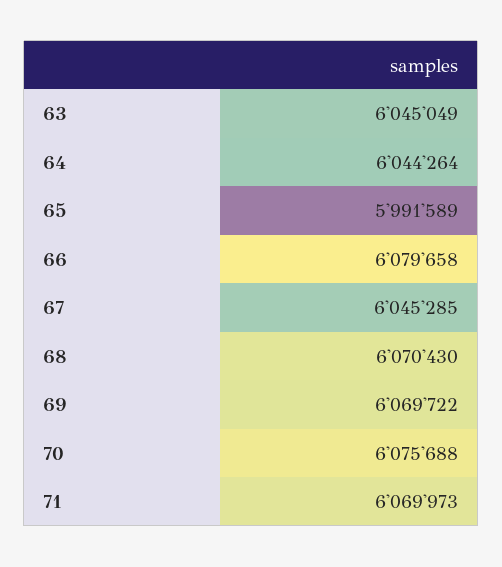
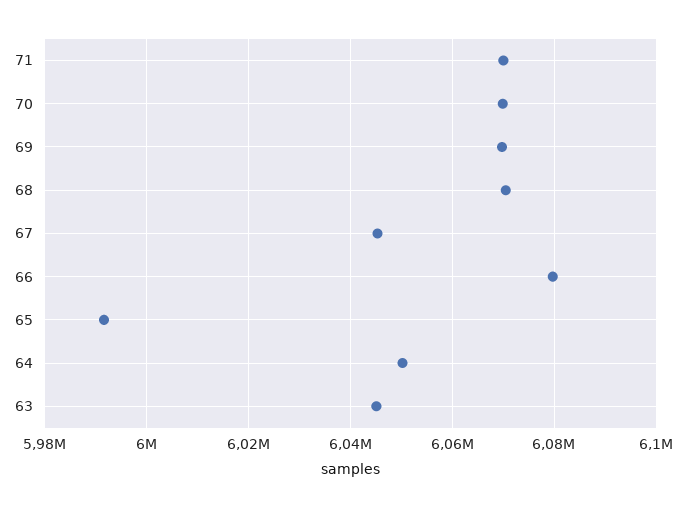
64: 6044264 -> 6050000
70: 6075688 -> 6070000

